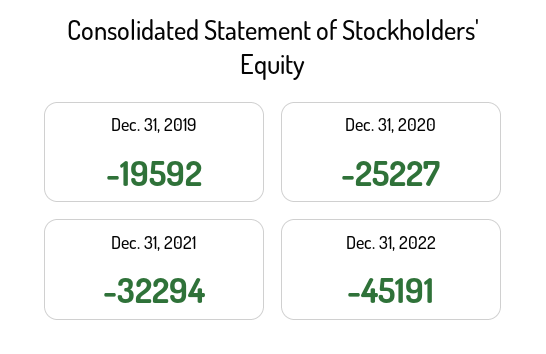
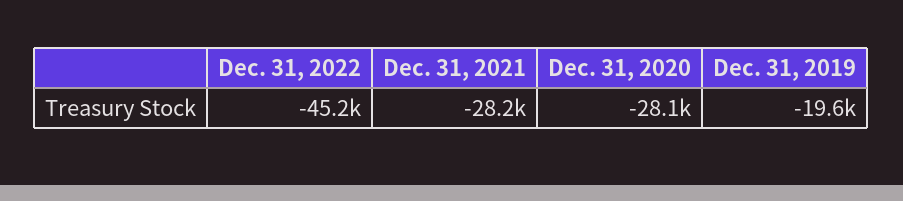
Dec. 31, 2020: -25227 -> -28100
Dec. 31, 2021: -32294 -> -28200

